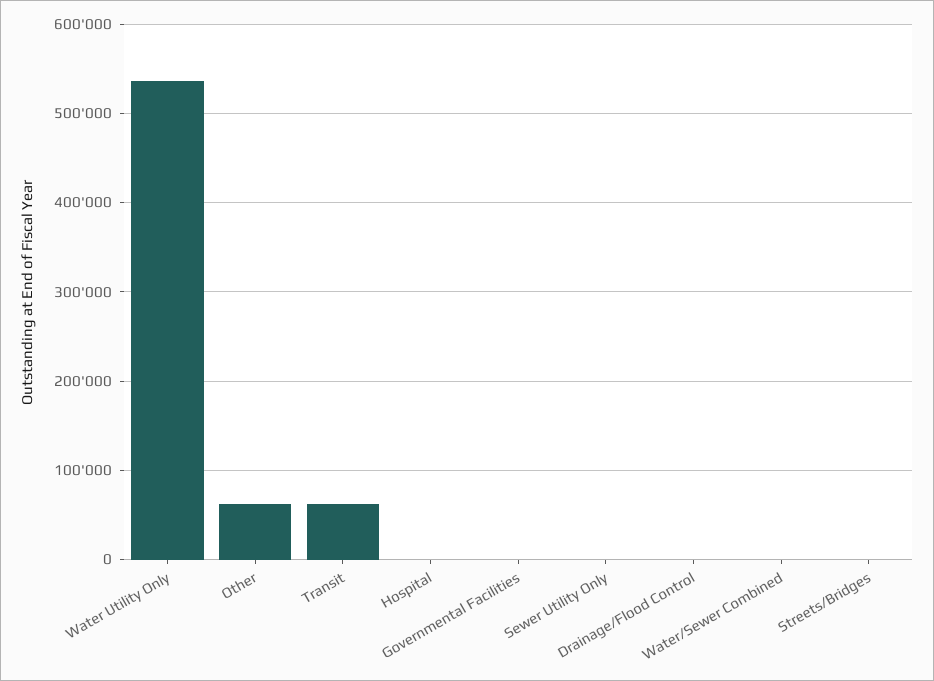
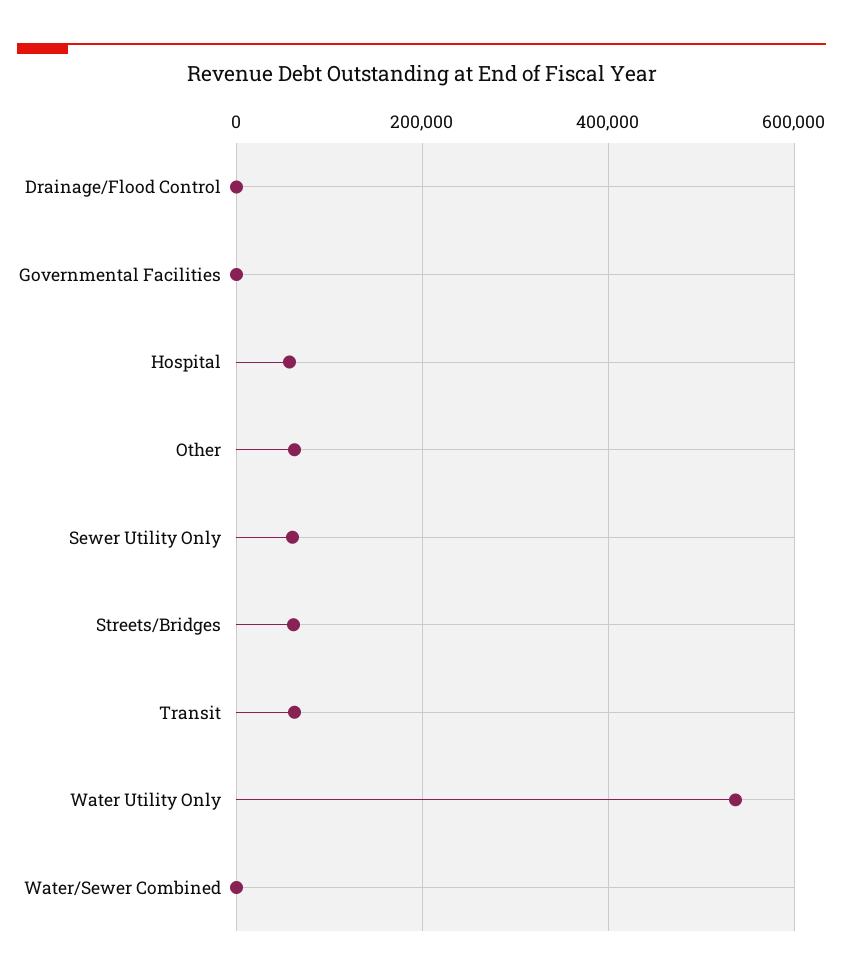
Hospital: 0 -> 60000
Sewer Utility Only: 0 -> 60000
Streets/Bridges: 0 -> 60000

